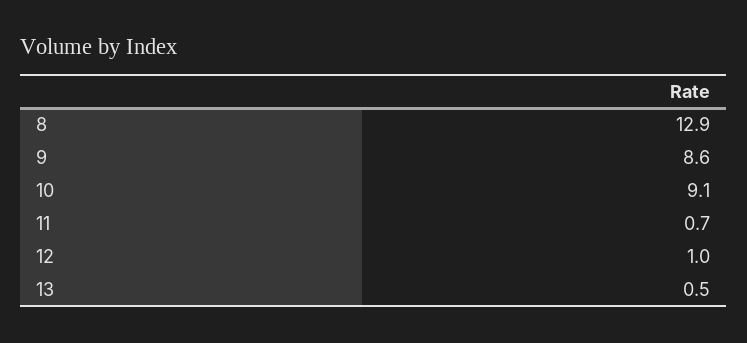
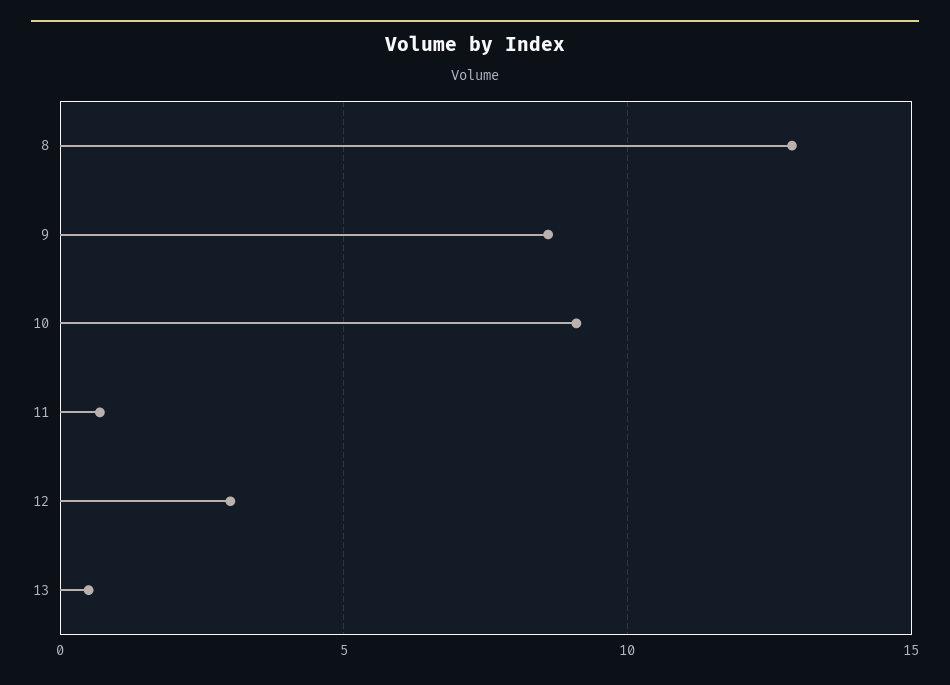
12: 1 -> 3

